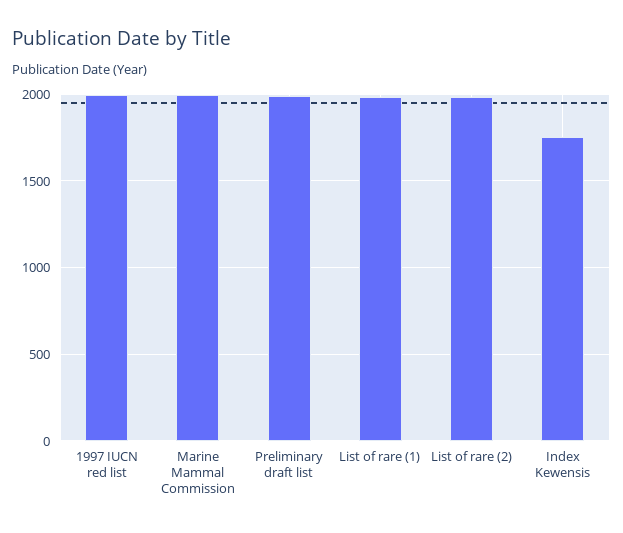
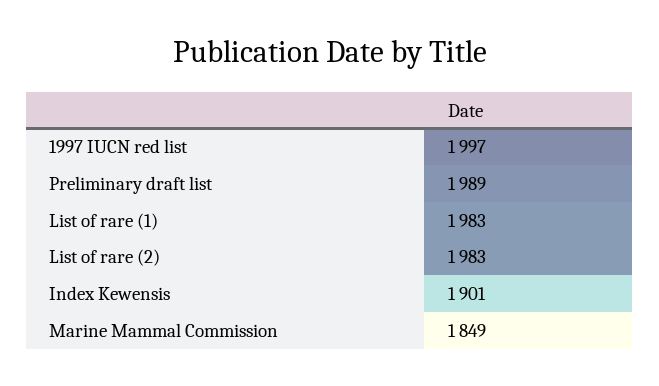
Marine Mammal Commission: 2000 -> 1849
Index Kewensis: 1750 -> 1901

